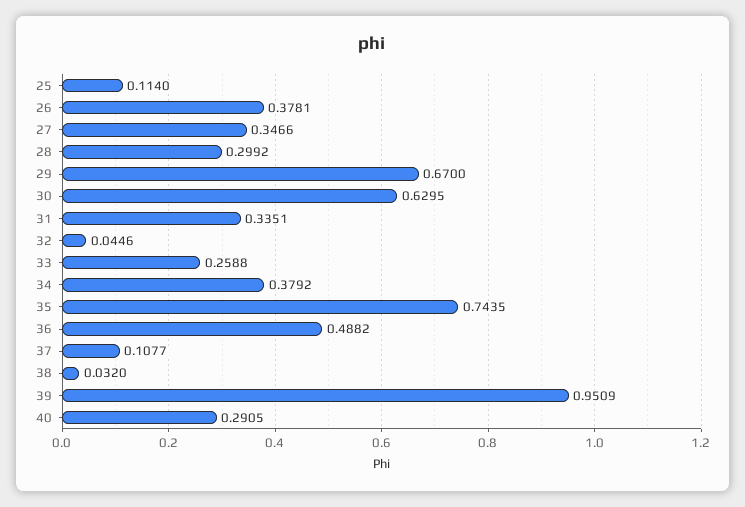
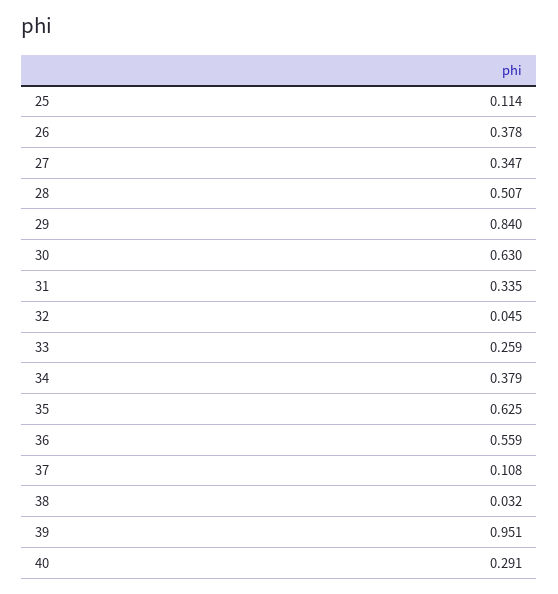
28: 0.2992 -> 0.507
29: 0.67 -> 0.84
35: 0.7435 -> 0.625
36: 0.4882 -> 0.559

